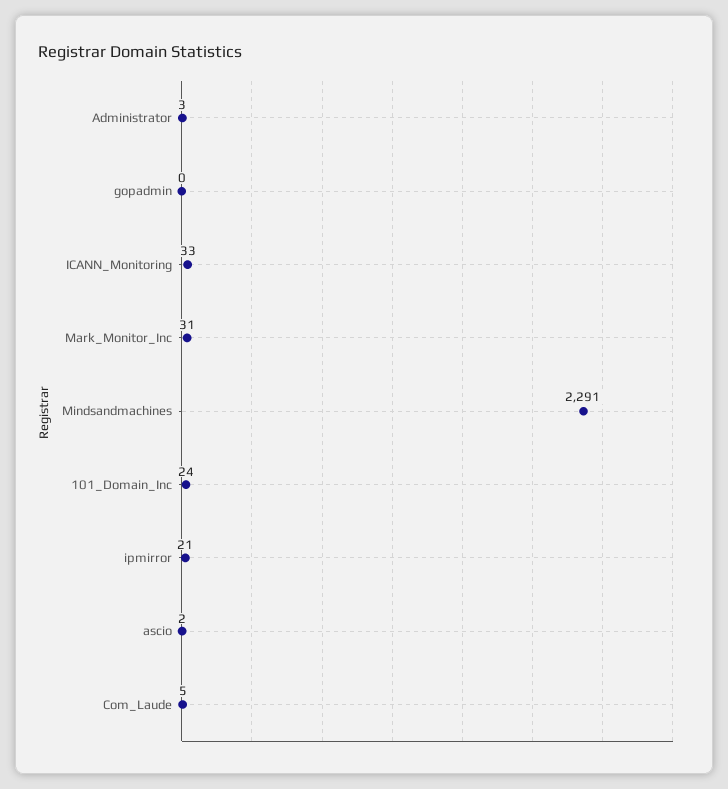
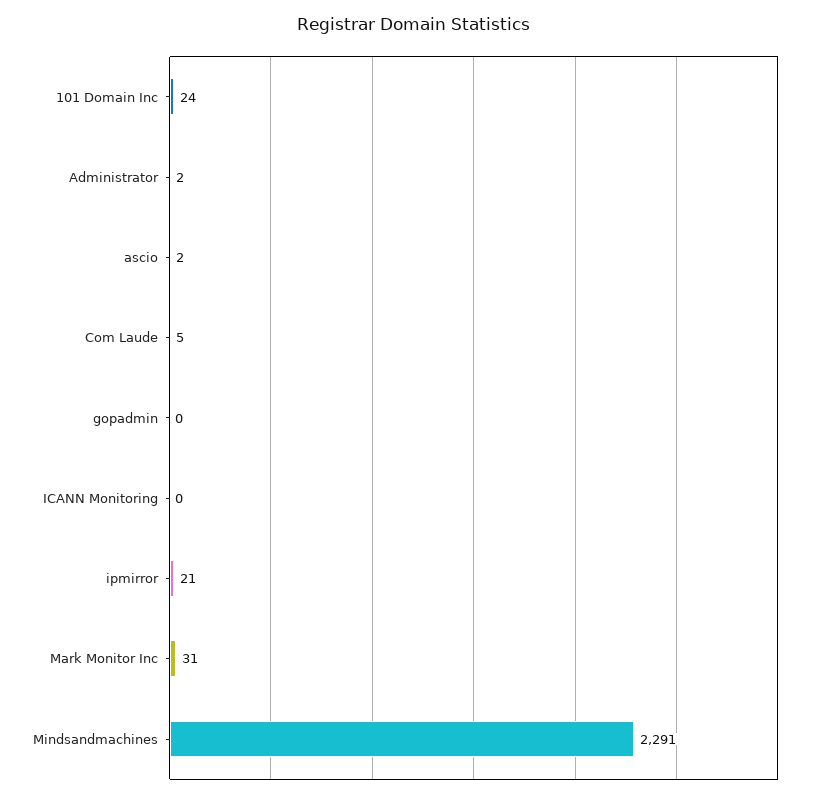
Administrator: 3 -> 2
ICANN_Monitoring: 33 -> 0

